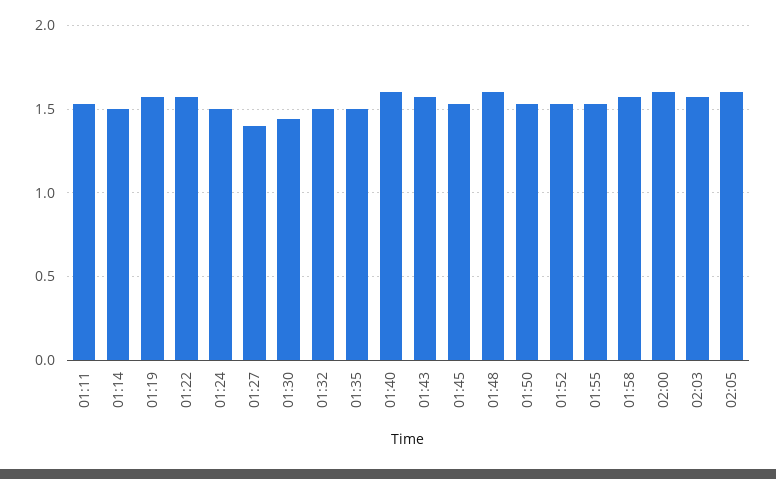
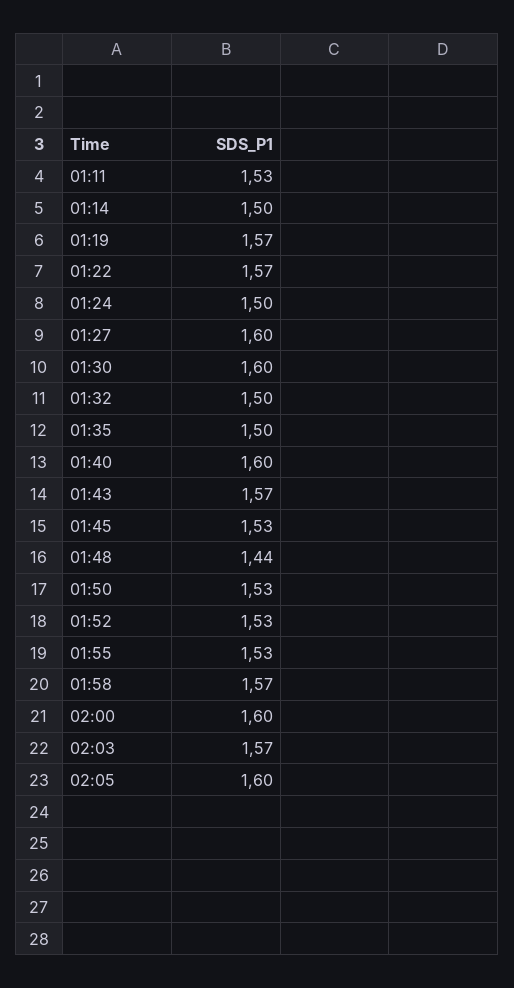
01:27: 1.4 -> 1.6
01:30: 1.45 -> 1.6
01:48: 1.6 -> 1.44

